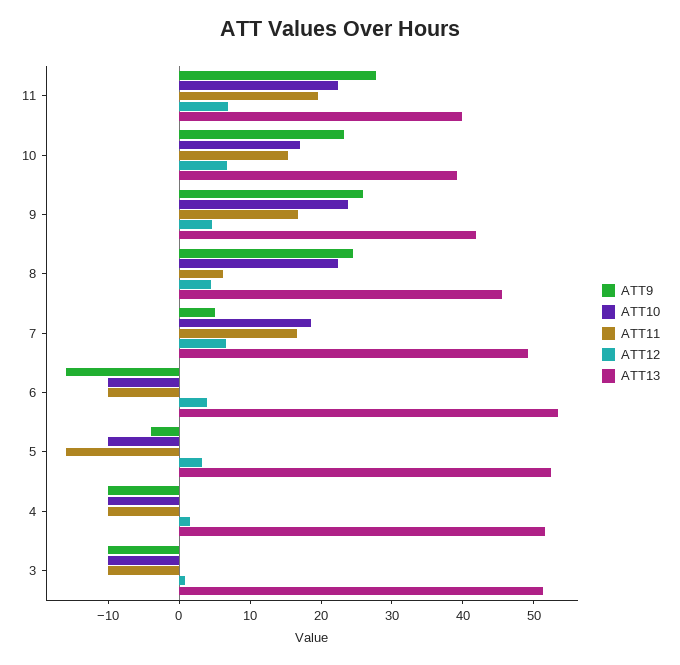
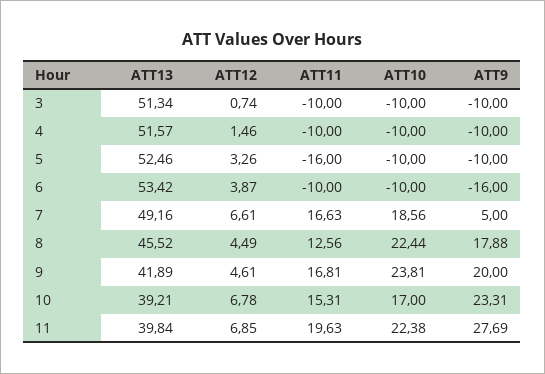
ATT9, 9: 26 -> 20
ATT9, 8: 24 -> 17.88
ATT11, 8: 6 -> 12.56
ATT9, 5: -4 -> -10

